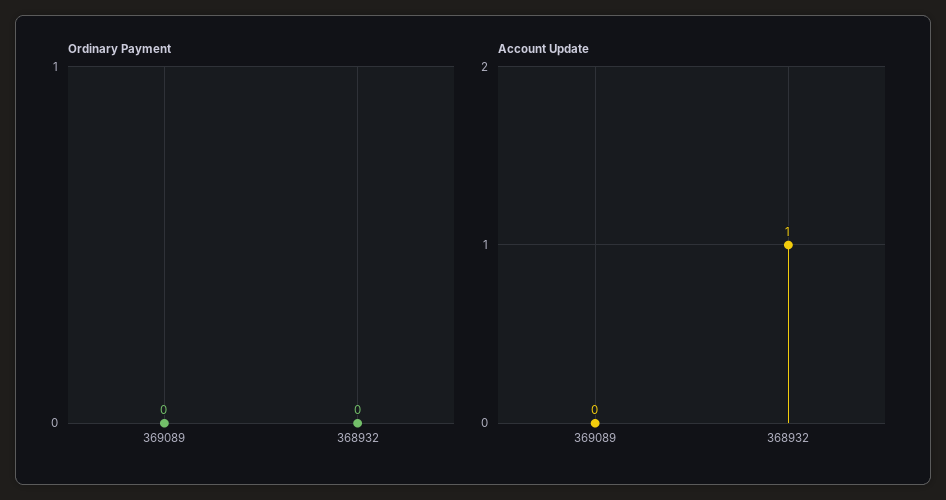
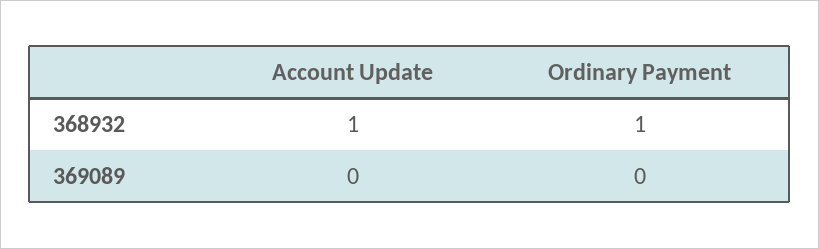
Ordinary Payment, 368932: 0 -> 1

